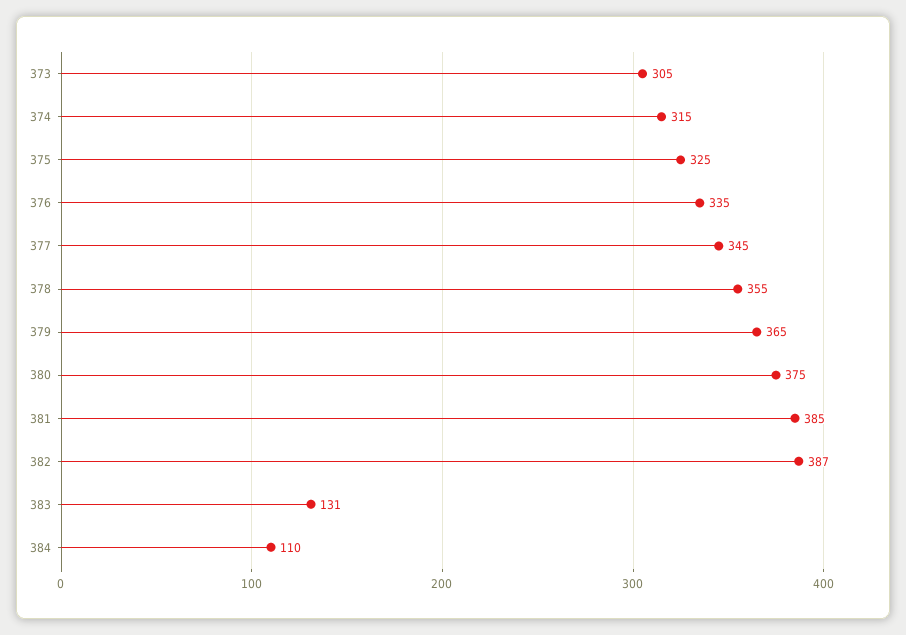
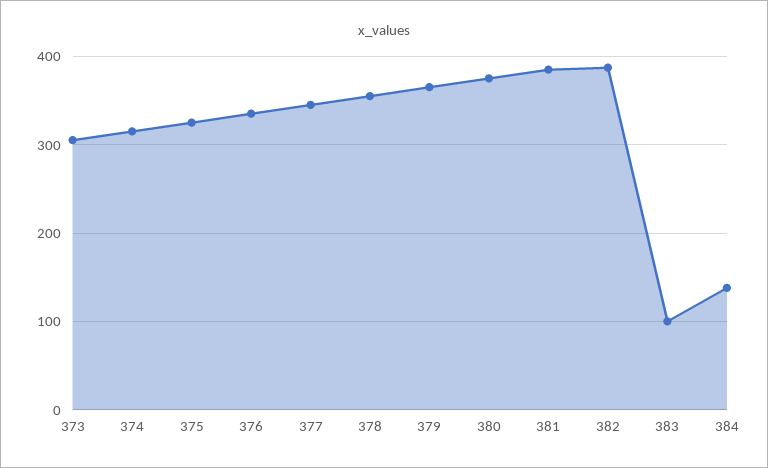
383: 131 -> 100
384: 110 -> 140

